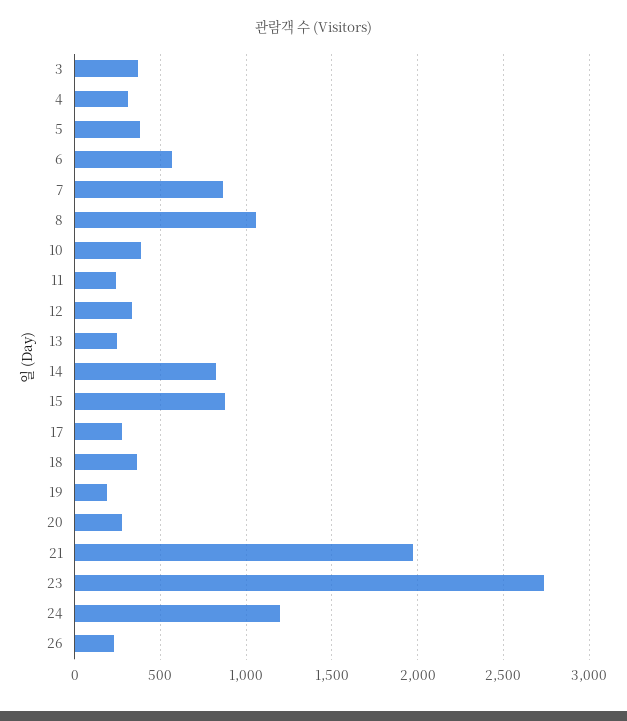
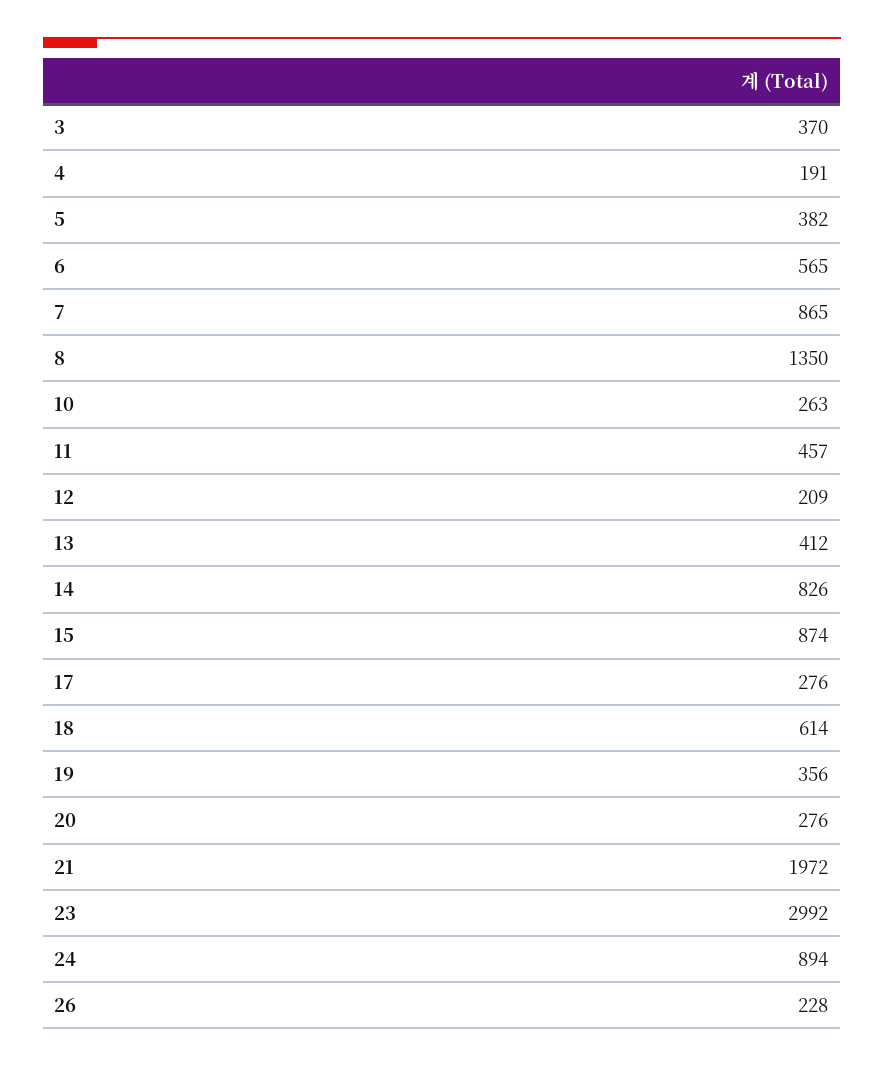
4: 300 -> 191
8: 1050 -> 1350
10: 400 -> 263
11: 250 -> 457
12: 350 -> 209
13: 250 -> 412
18: 350 -> 614
19: 200 -> 356
23: 2750 -> 2992
24: 1200 -> 894

